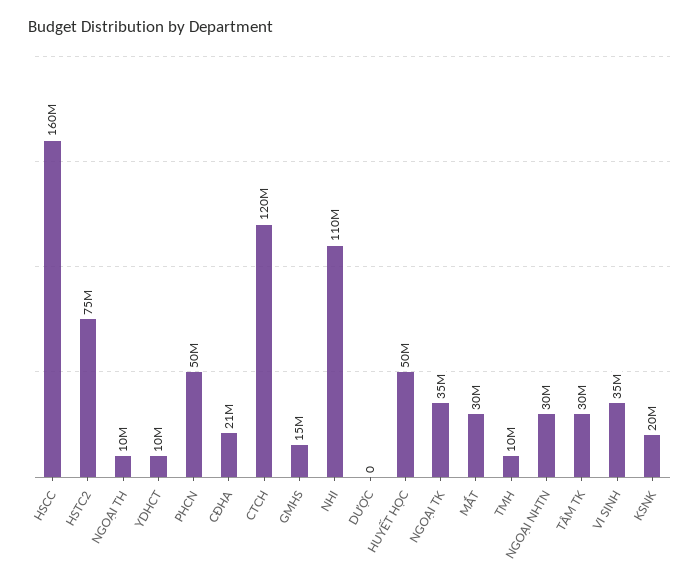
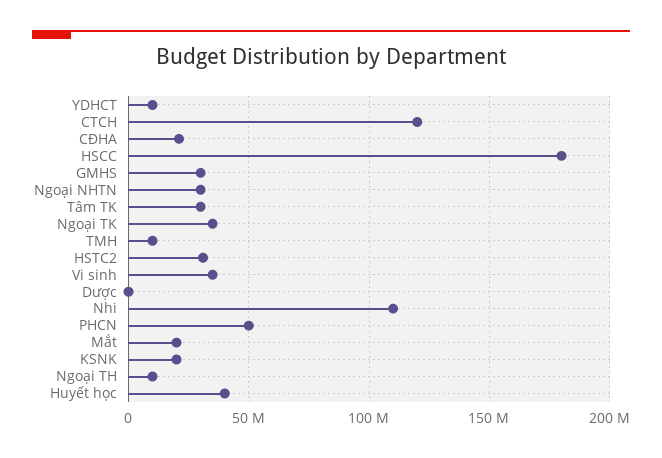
HSCC: 160000000 -> 180000000
HSTC2: 75000000 -> 30000000
GMHS: 15000000 -> 30000000
HUYẾT HỌC: 50000000 -> 40000000
MẮT: 30000000 -> 20000000

